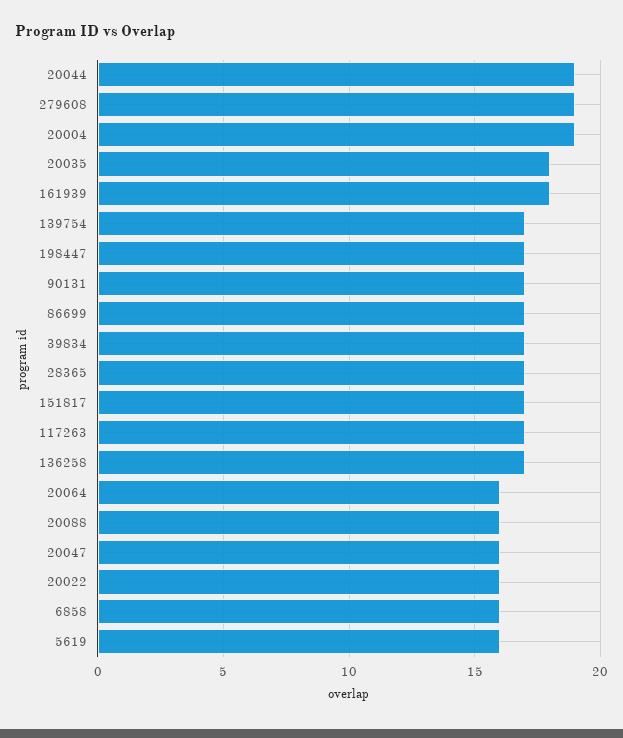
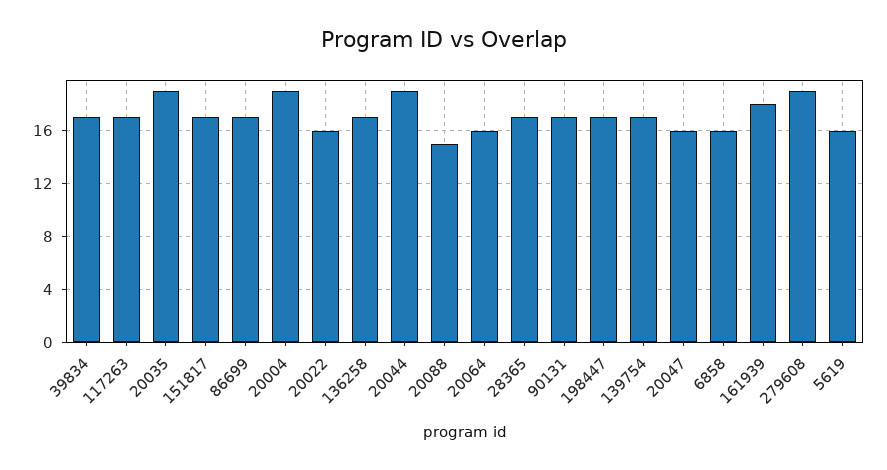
20035: 18 -> 19
20088: 16 -> 15

